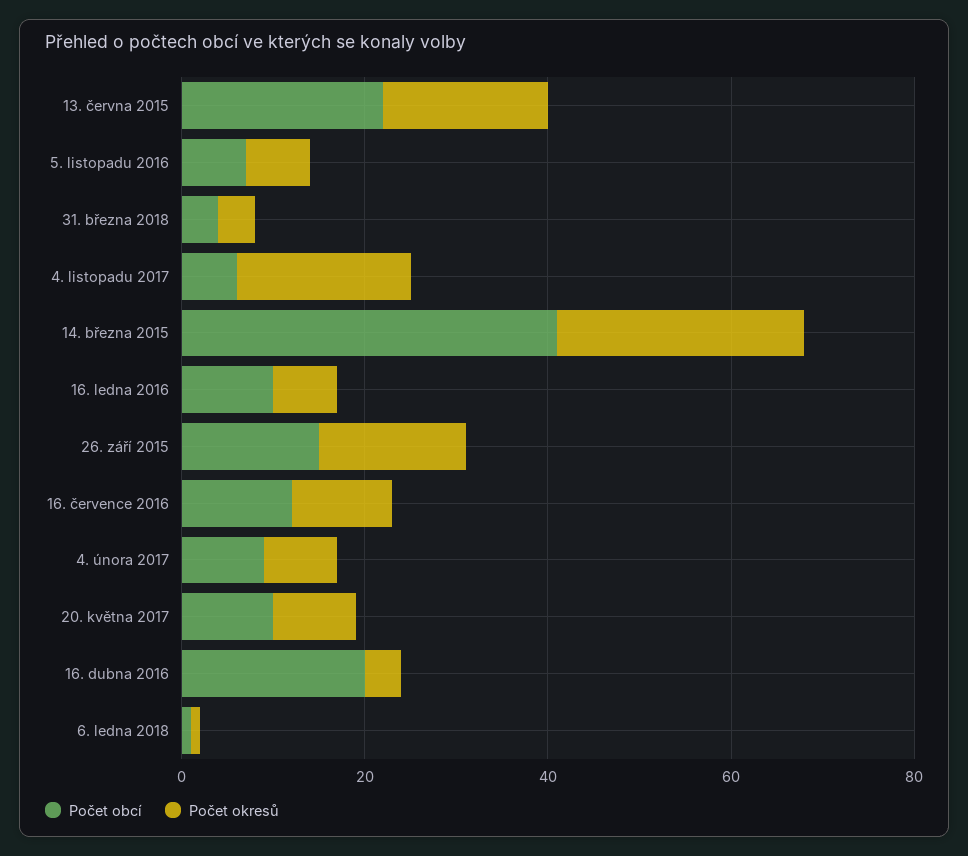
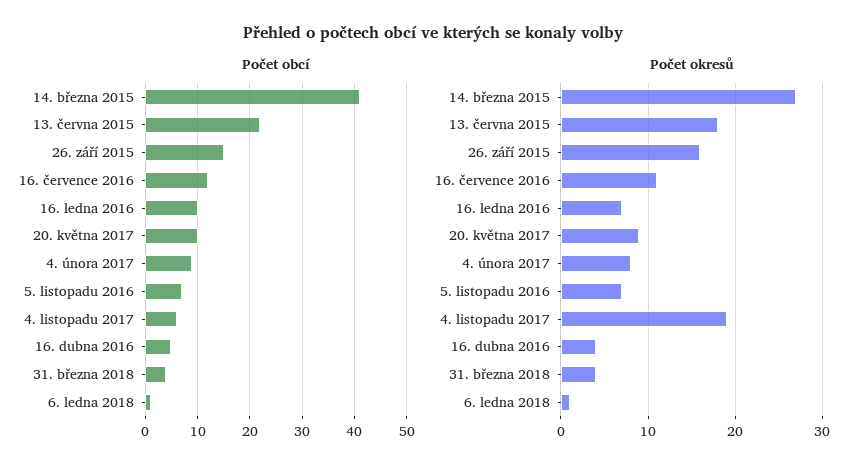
Počet obcí, 16. dubna 2016: 20 -> 5

